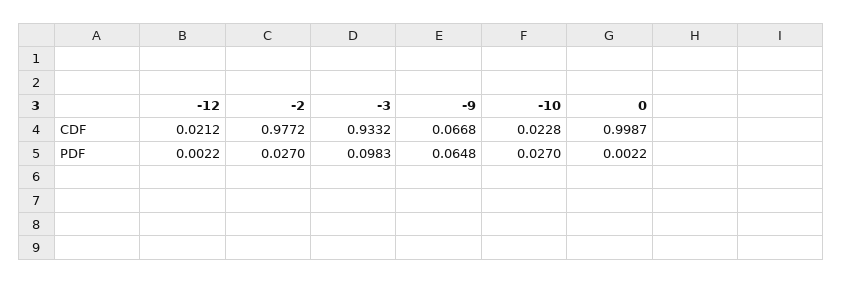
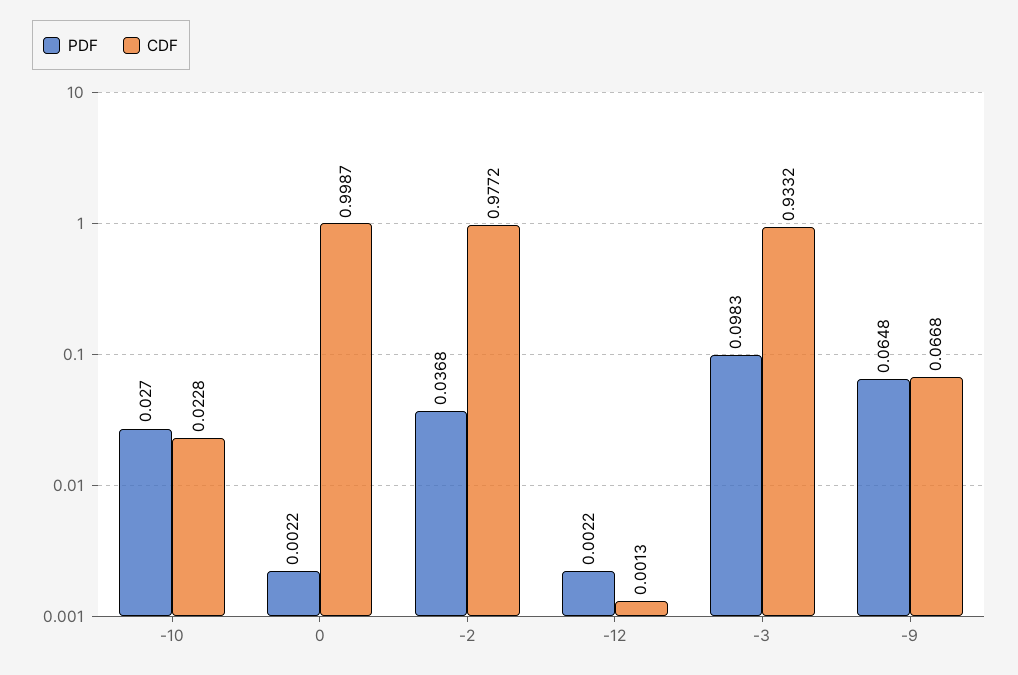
CDF, -12: 0.0212 -> 0.0013
PDF, -2: 0.027 -> 0.0368

